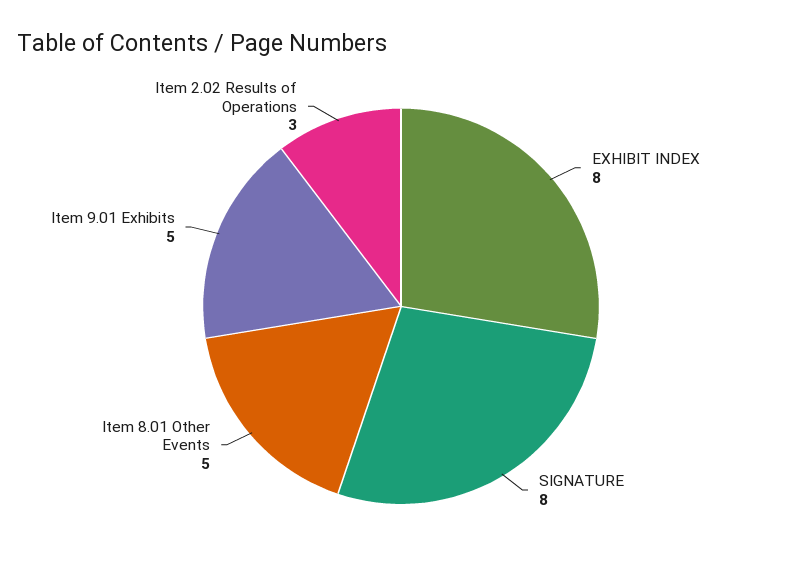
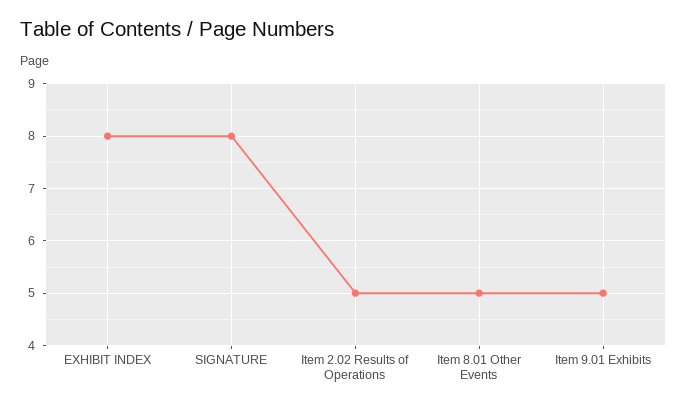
Item 2.02 Results of Operations: 3 -> 5

